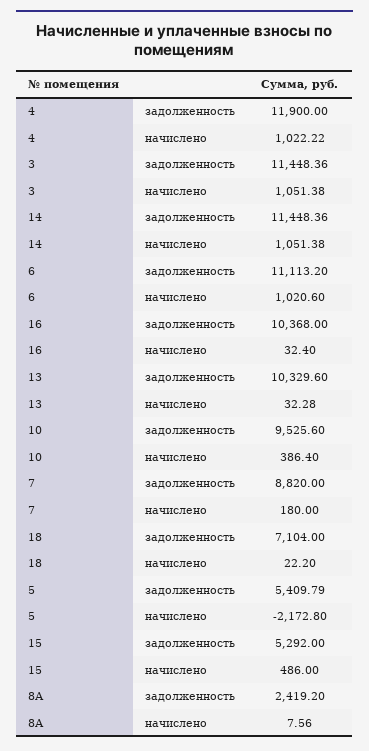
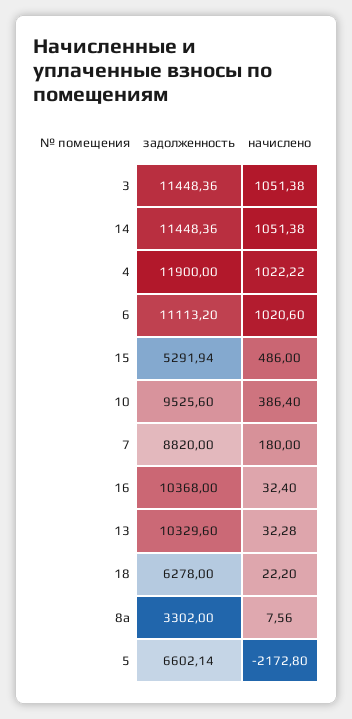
18, задолженность: 7104 -> 6278
5, задолженность: 5409.79 -> 6602.14
15, задолженность: 5292 -> 5291.94
8А, задолженность: 2419.2 -> 3302

